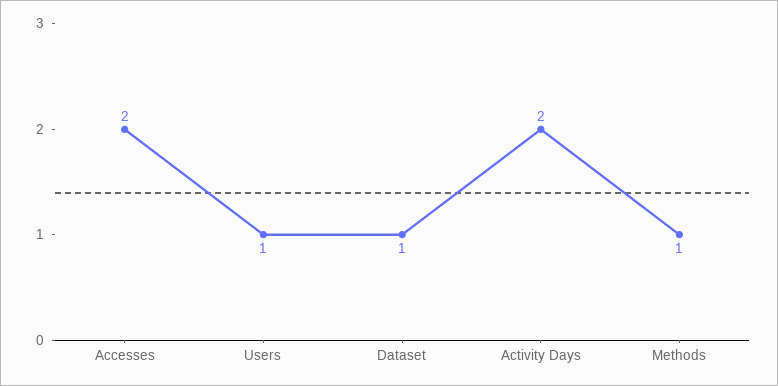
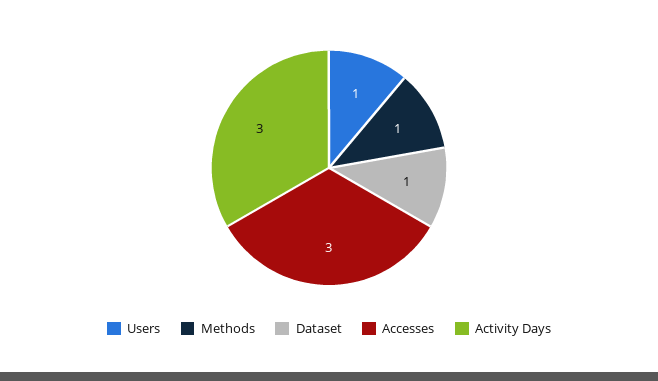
Accesses: 2 -> 3
Activity Days: 2 -> 3

